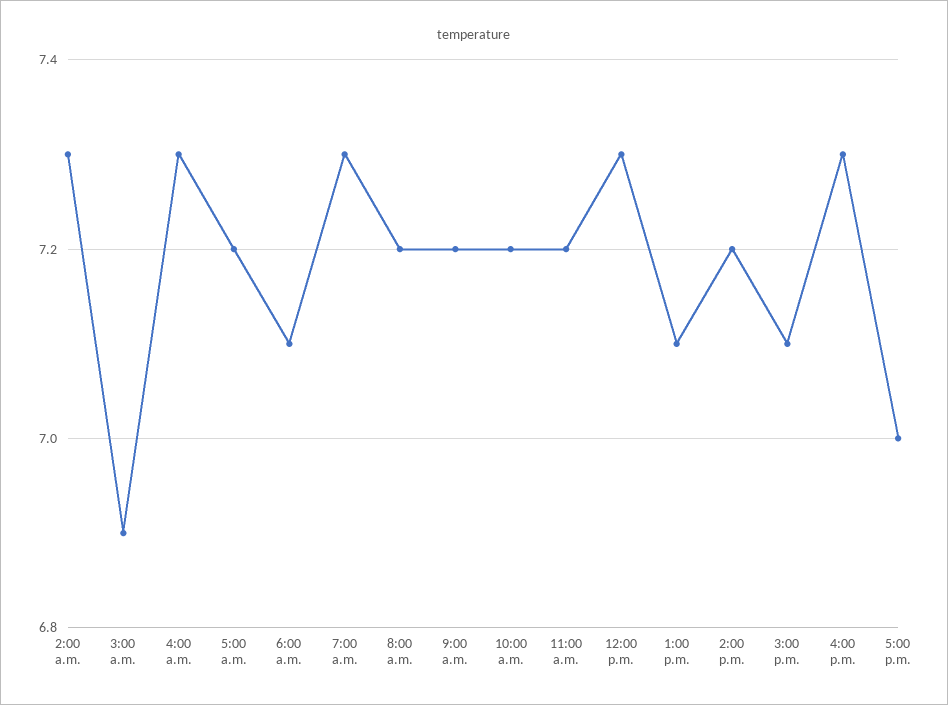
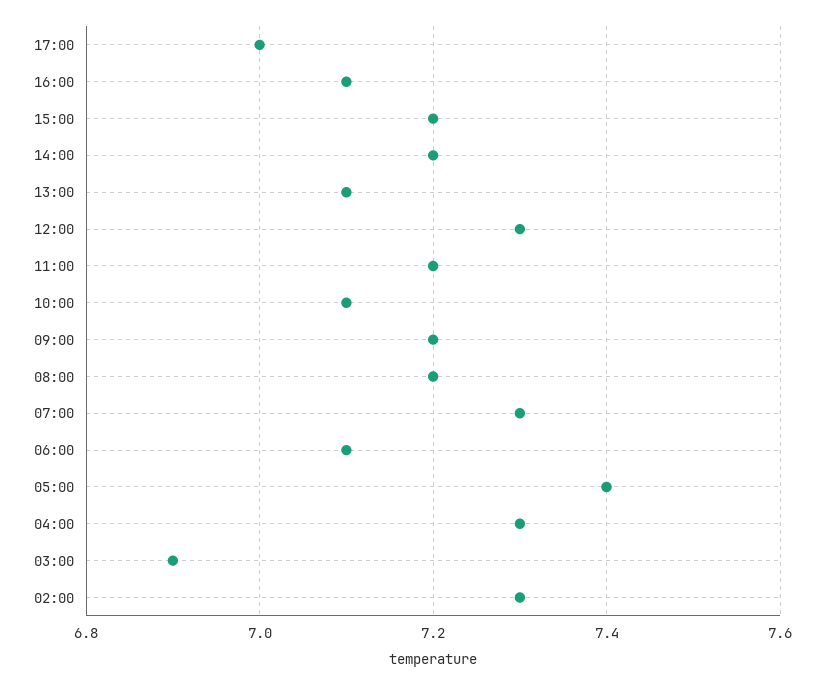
5:00 a.m.: 7.2 -> 7.4
10:00 a.m.: 7.2 -> 7.1
3:00 p.m.: 7.1 -> 7.2
4:00 p.m.: 7.3 -> 7.1

